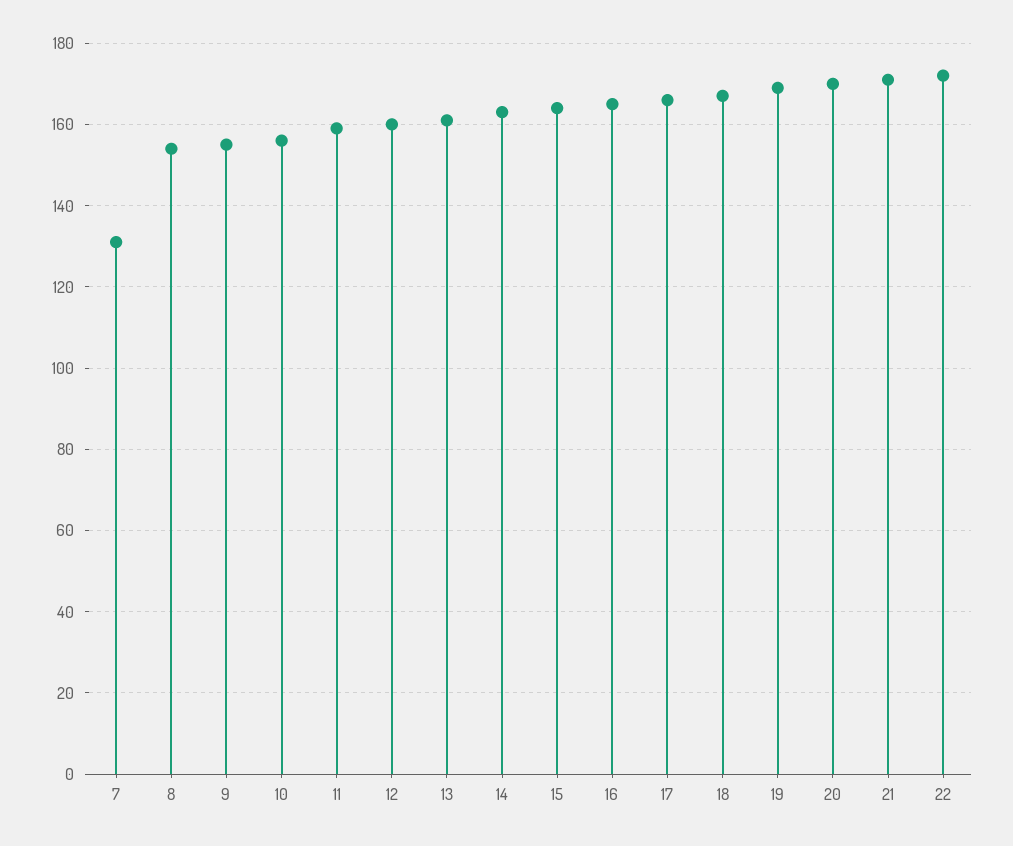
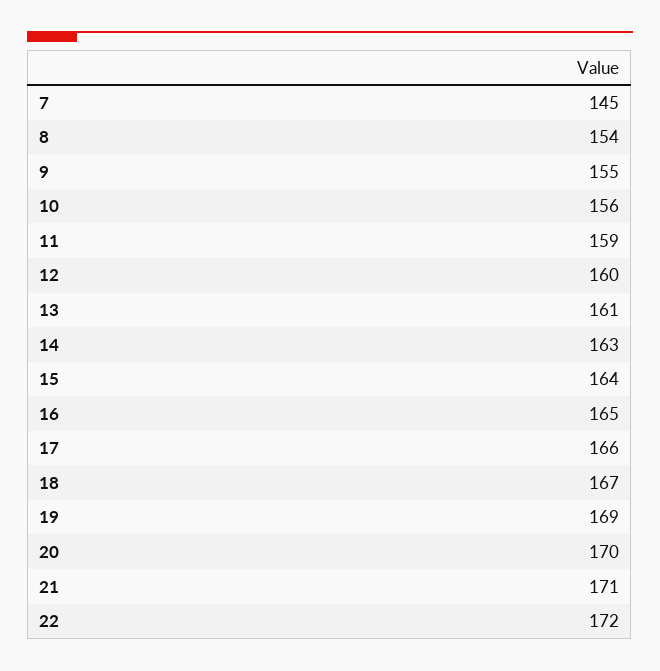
7: 130 -> 145

